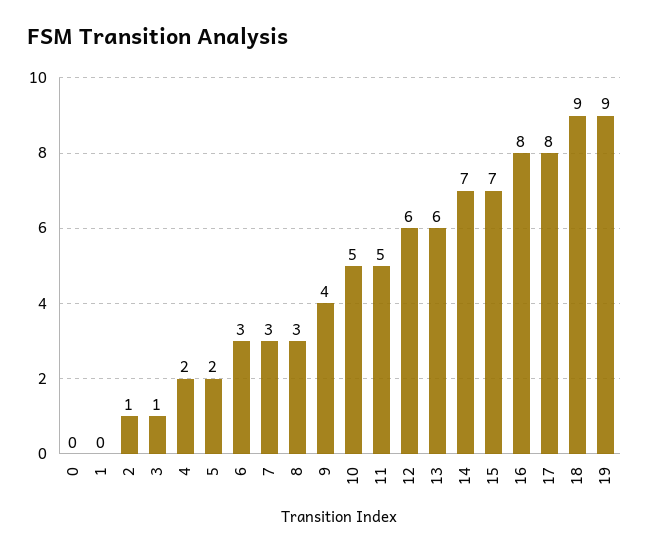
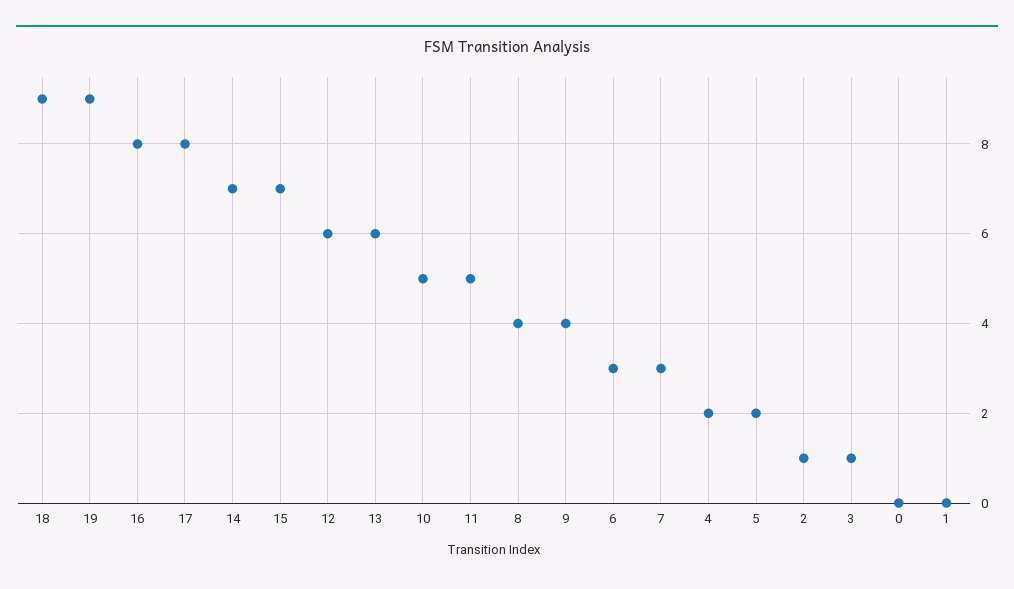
8: 3 -> 4

